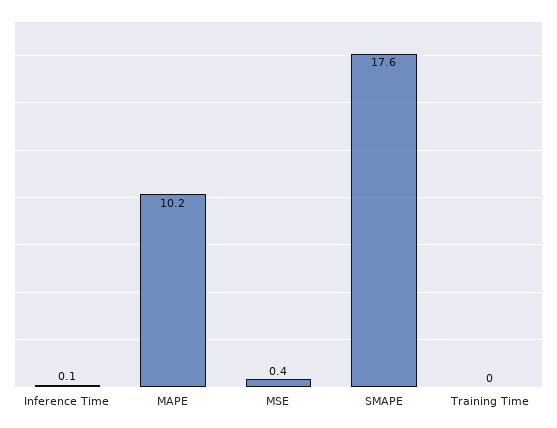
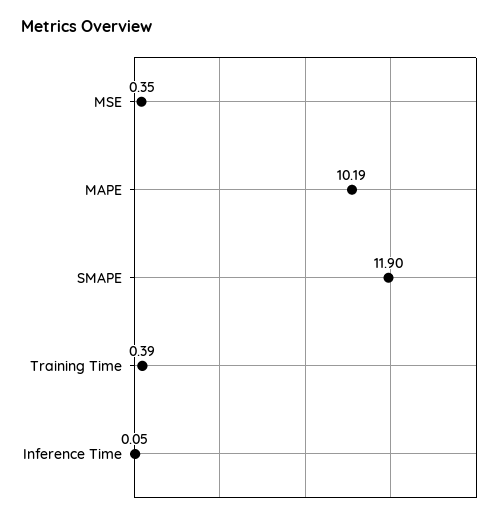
SMAPE: 17.6 -> 11.9
Training Time: 0 -> 0.39

